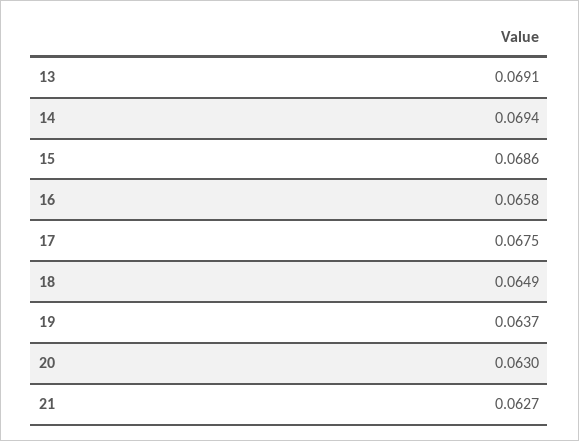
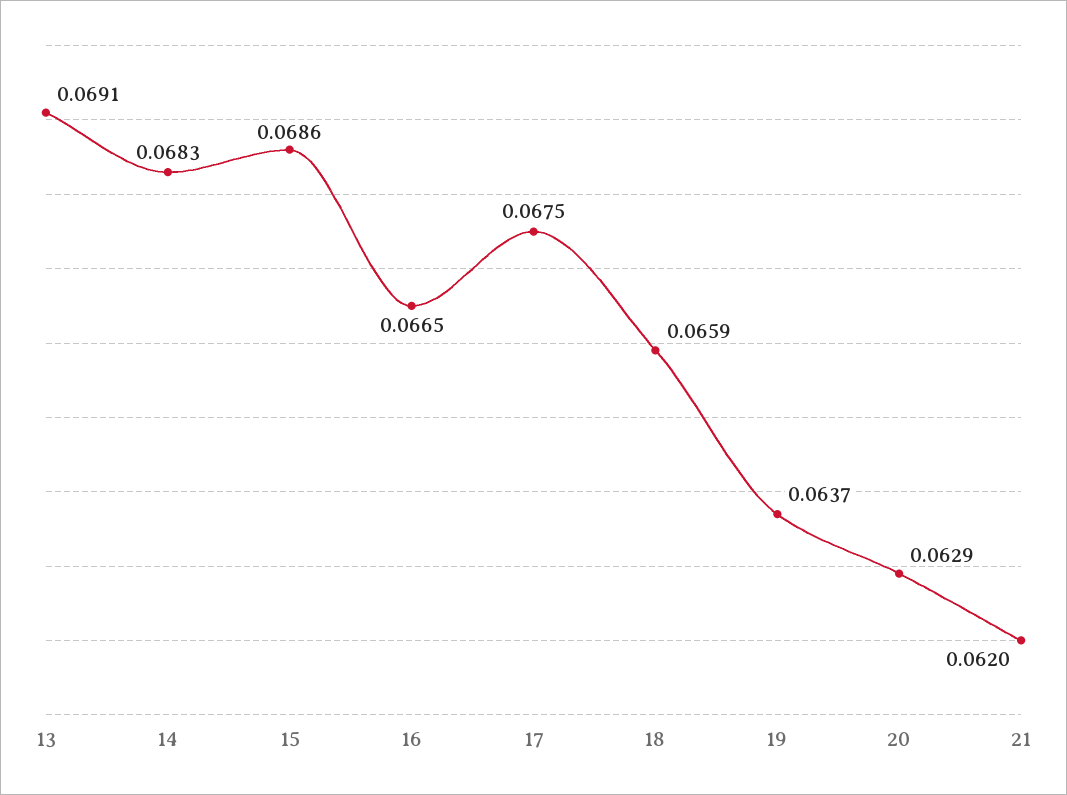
14: 0.0694 -> 0.0683
16: 0.0658 -> 0.0665
18: 0.0649 -> 0.0659
20: 0.063 -> 0.0629
21: 0.0627 -> 0.062

